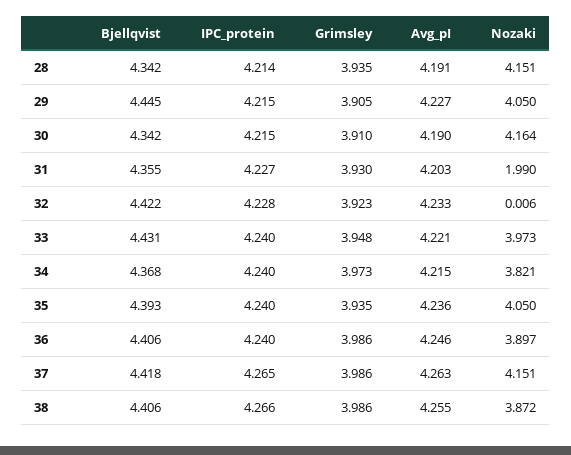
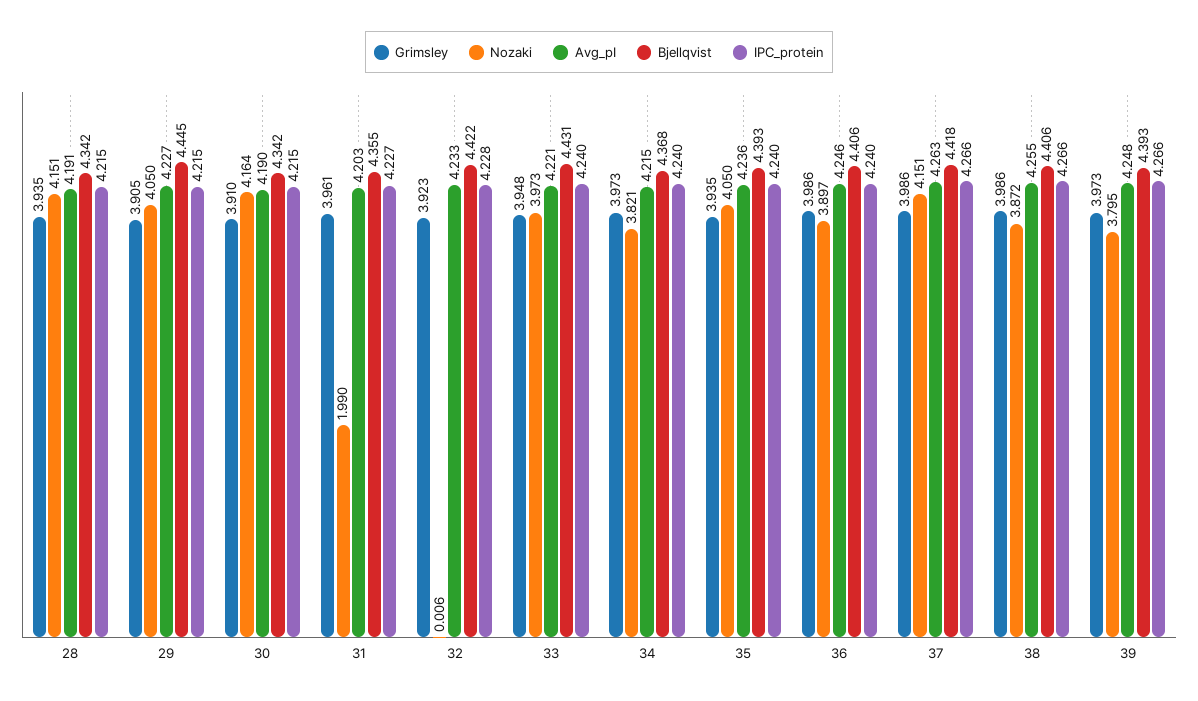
IPC_protein, 28: 4.214 -> 4.215
Grimsley, 31: 3.93 -> 3.961
IPC_protein, 37: 4.265 -> 4.266
Grimsley, 39: none -> 3.973
Nozaki, 39: none -> 3.795
Avg_pI, 39: none -> 4.248
Bjellqvist, 39: none -> 4.393
IPC_protein, 39: none -> 4.266

